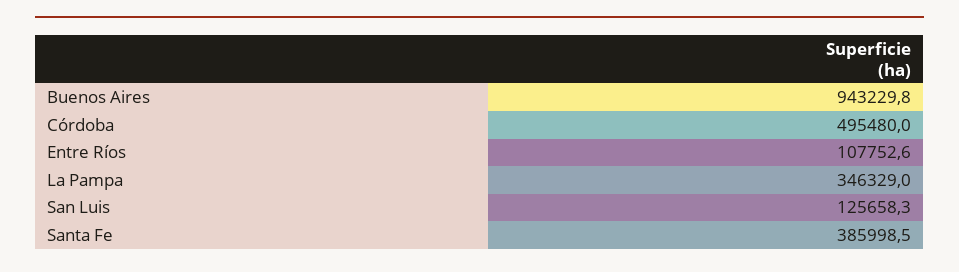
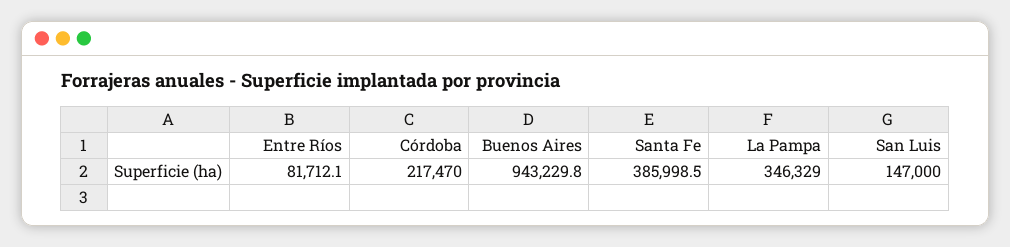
Córdoba: 495480 -> 217470
Entre Ríos: 107752.6 -> 81712.1
San Luis: 125658.3 -> 147000

